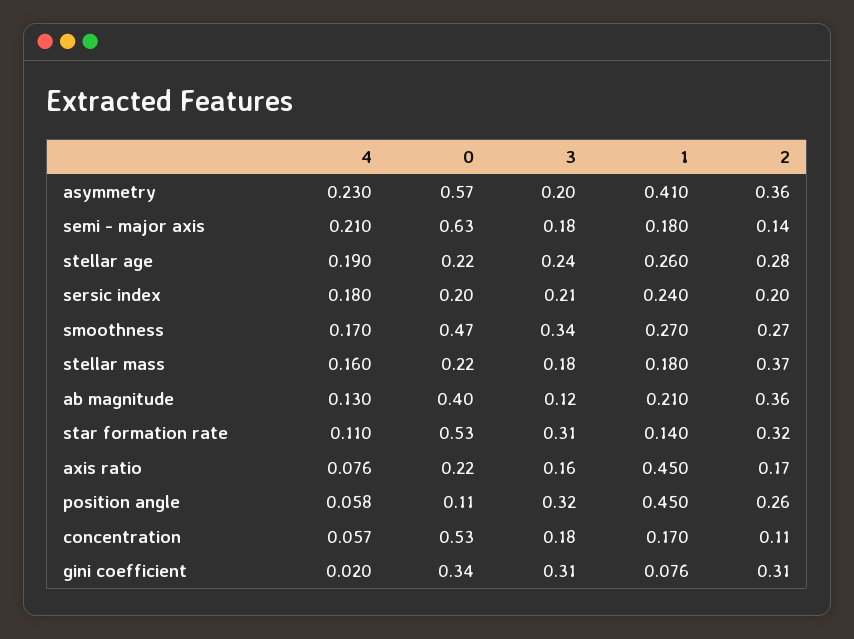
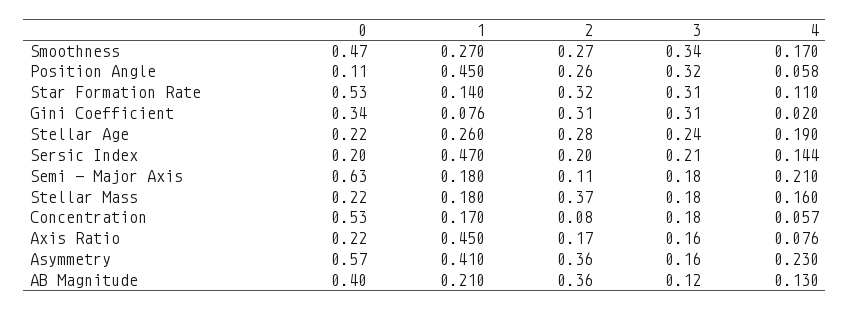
3, asymmetry: 0.2 -> 0.16
2, semi - major axis: 0.14 -> 0.11
4, sersic index: 0.18 -> 0.144
1, sersic index: 0.24 -> 0.47
2, concentration: 0.11 -> 0.08

